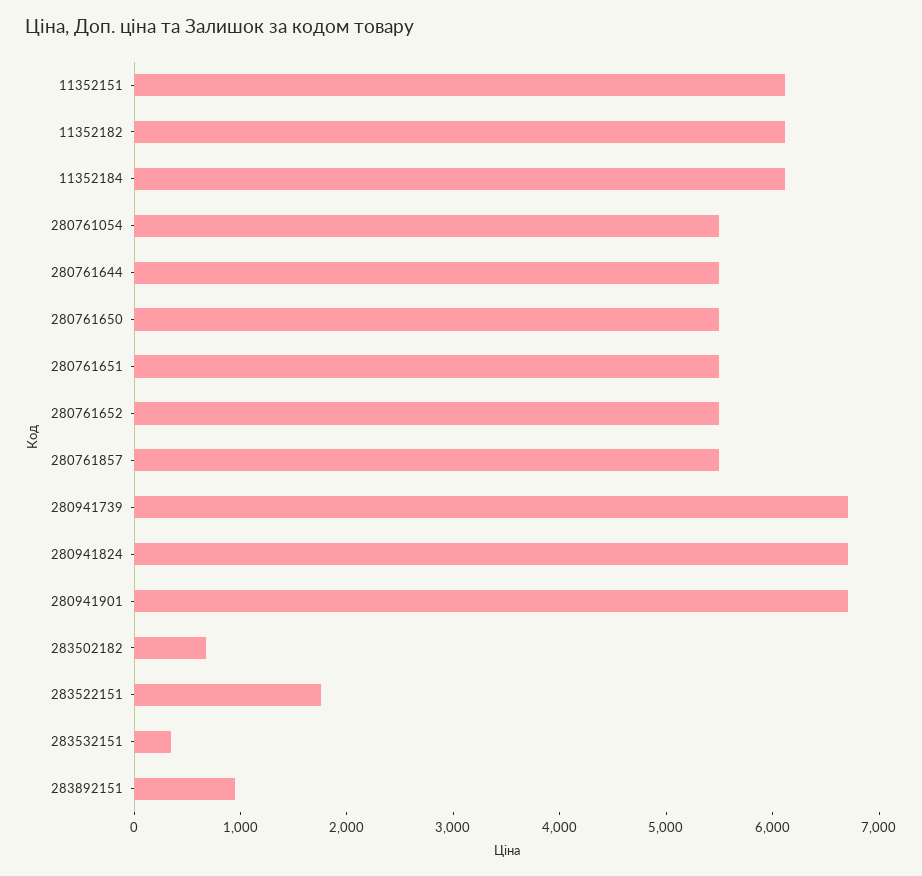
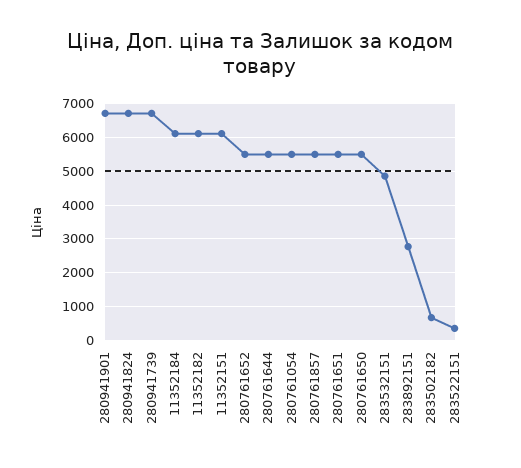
283522151: 1800 -> 400
283532151: 400 -> 4800
283892151: 1000 -> 2800

